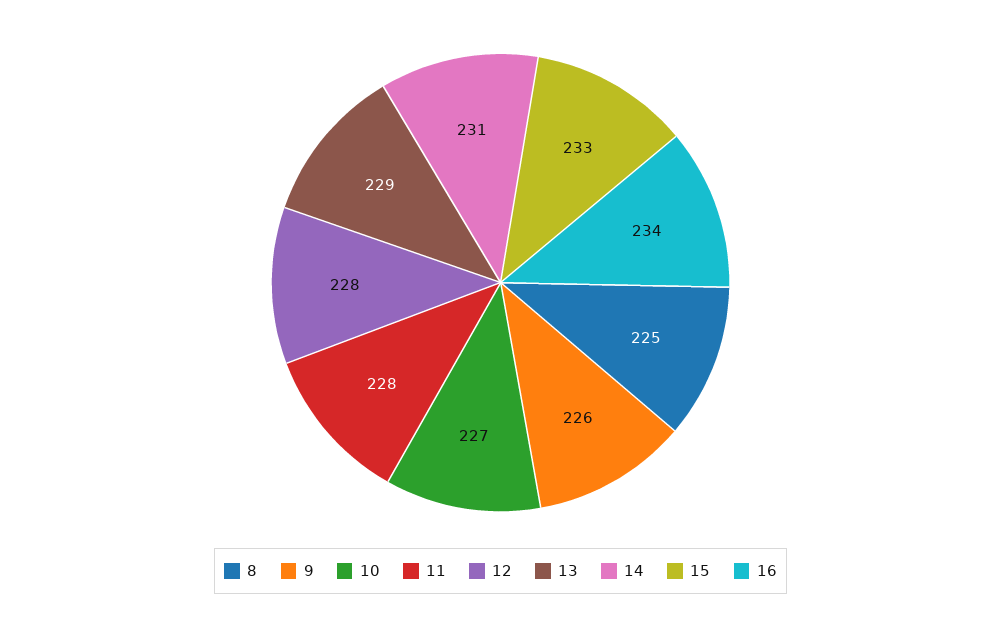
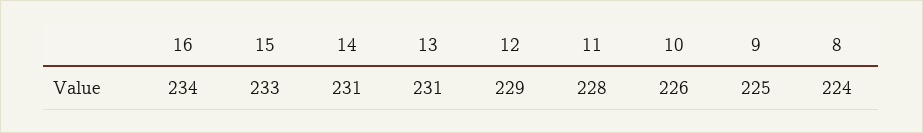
8: 225 -> 224
9: 226 -> 225
10: 227 -> 226
12: 228 -> 229
13: 229 -> 231

